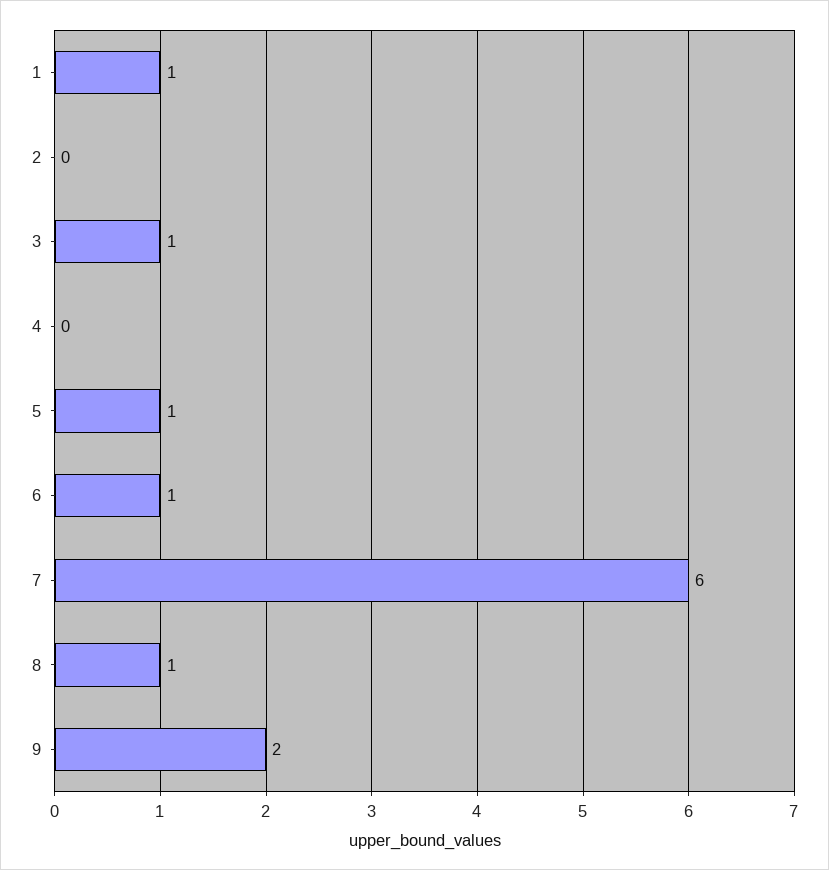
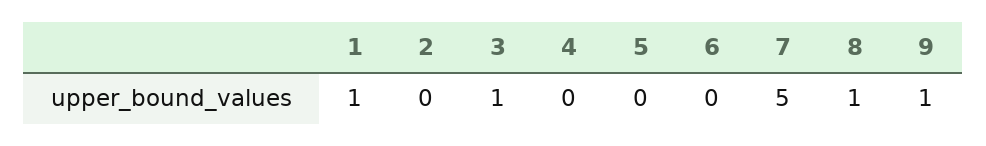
5: 1 -> 0
6: 1 -> 0
7: 6 -> 5
9: 2 -> 1

